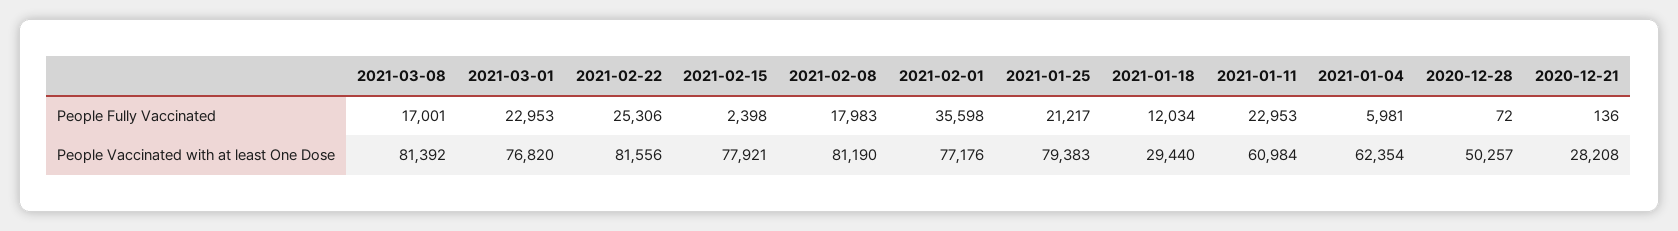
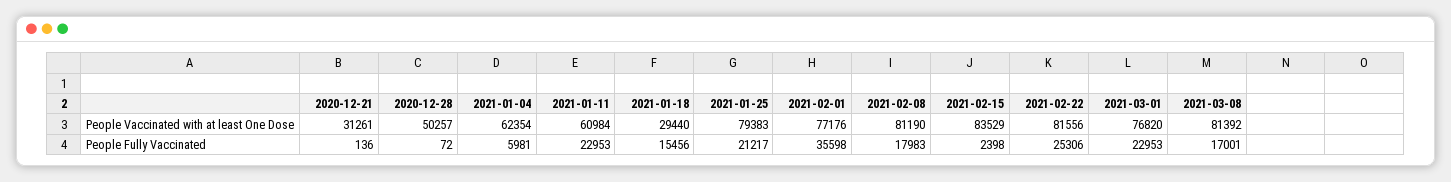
2021-01-18, People Fully Vaccinated: 12034 -> 15456
2021-02-15, People Vaccinated with at least One Dose: 77921 -> 83529
2020-12-21, People Vaccinated with at least One Dose: 28208 -> 31261

